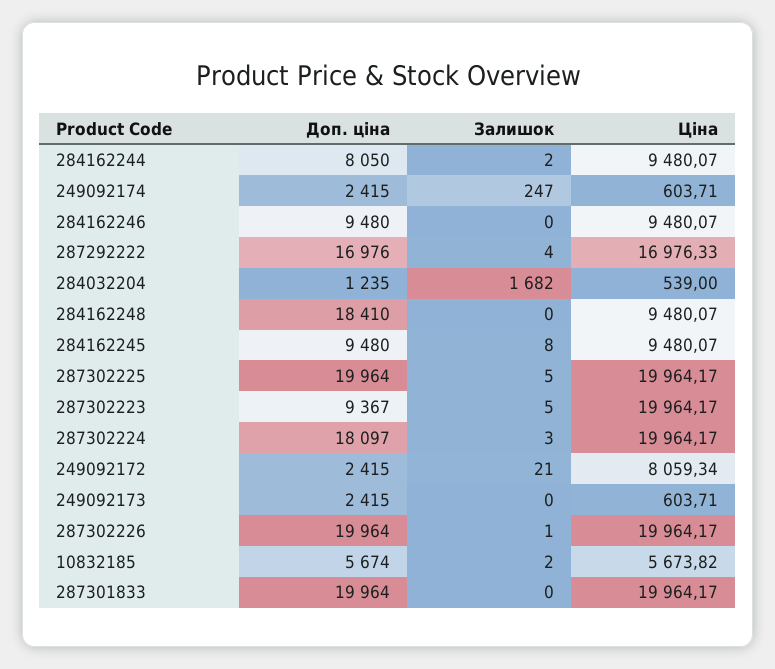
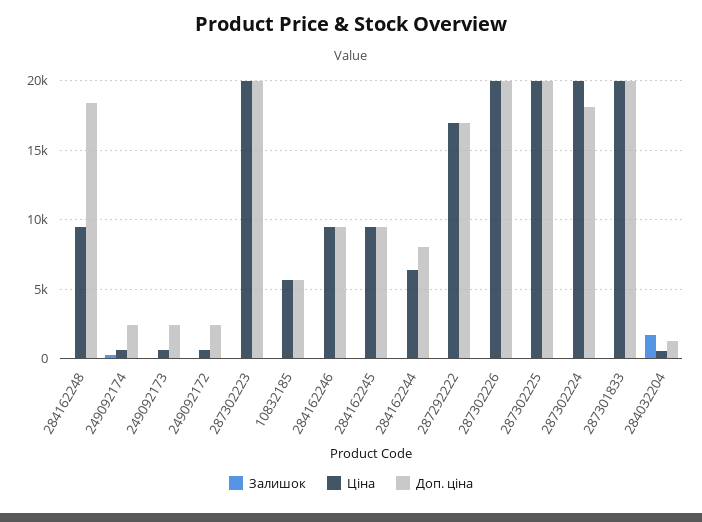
Ціна, 284162244: 9480.07 -> 6500
Доп. ціна, 287302223: 9367 -> 20000
Ціна, 249092172: 8059.34 -> 500

